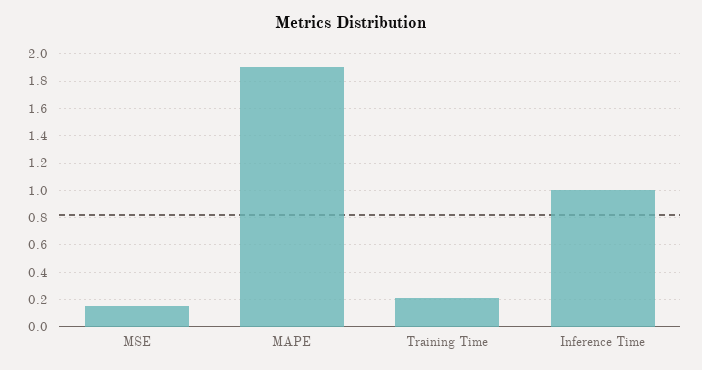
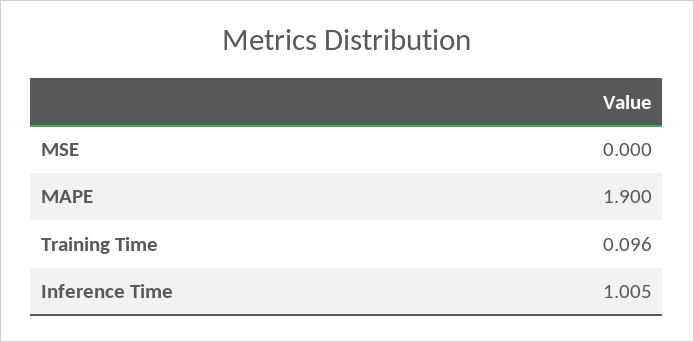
MSE: 0.15 -> 0
Training Time: 0.2 -> 0.096

